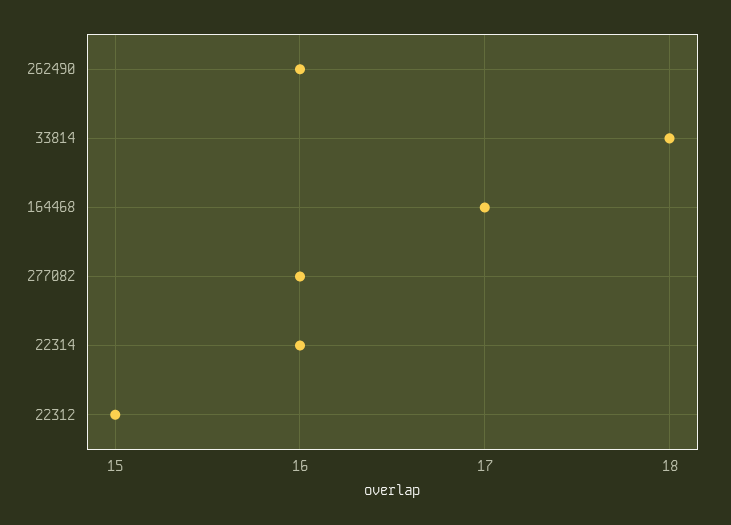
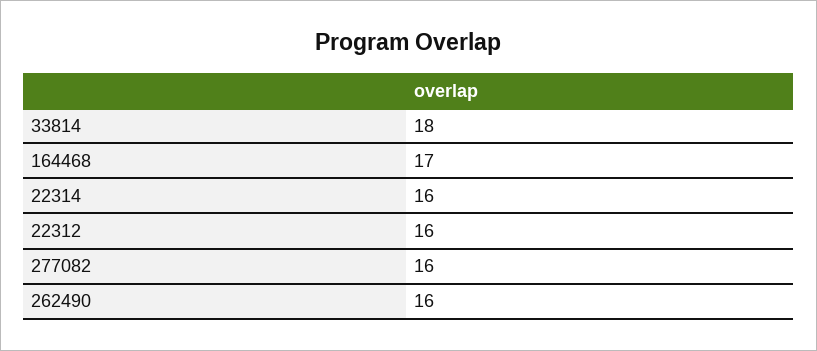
22312: 15 -> 16

